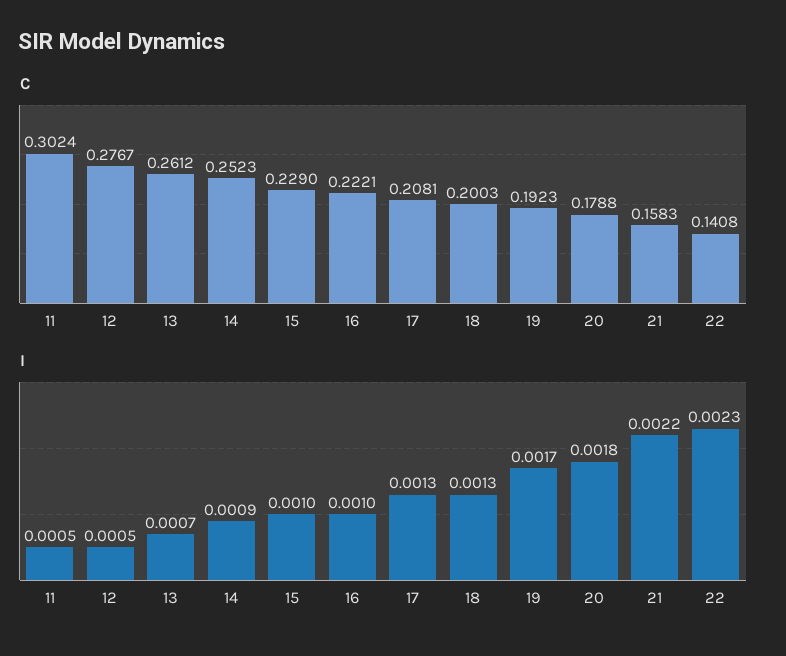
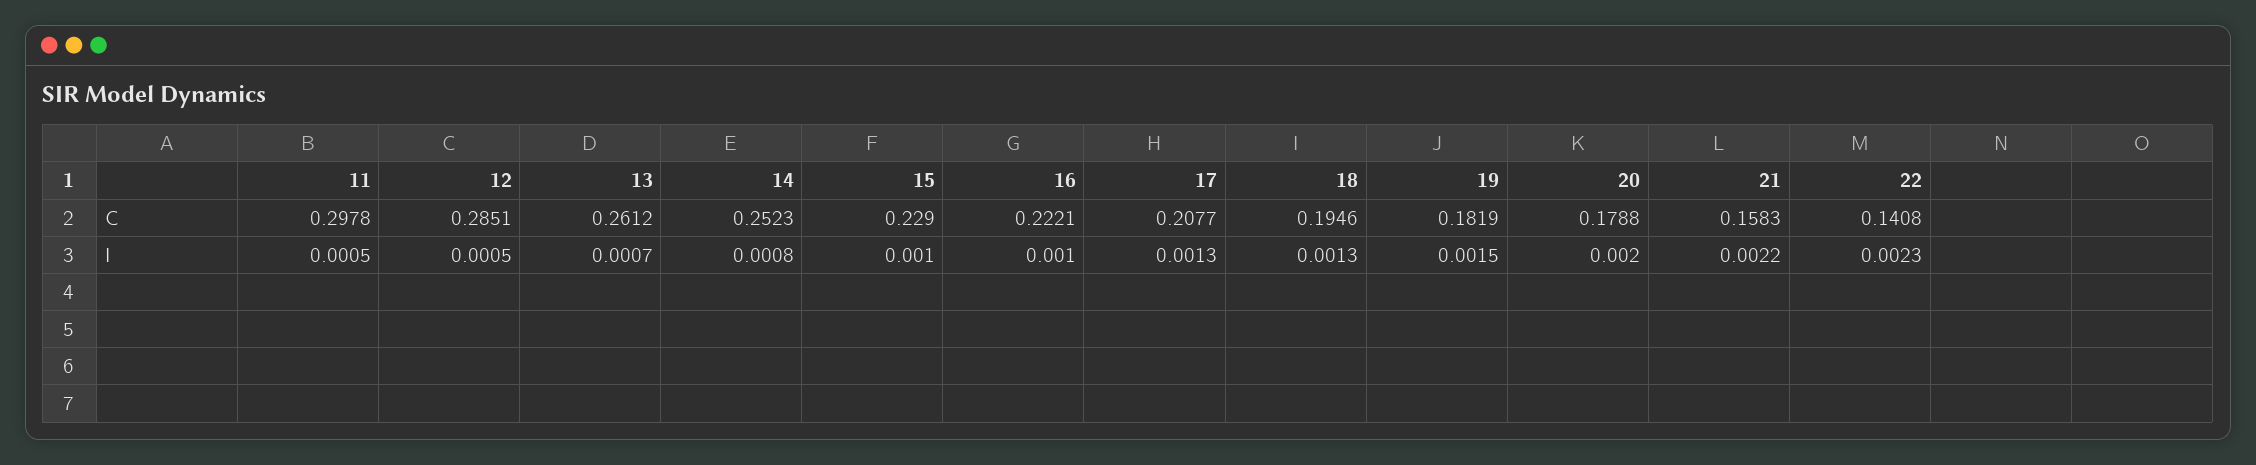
C, 11: 0.3024 -> 0.2978
C, 12: 0.2767 -> 0.2851
C, 17: 0.2081 -> 0.2077
C, 18: 0.2003 -> 0.1946
C, 19: 0.1923 -> 0.1819
I, 14: 0.0009 -> 0.0008
I, 19: 0.0017 -> 0.0015
I, 20: 0.0018 -> 0.002

